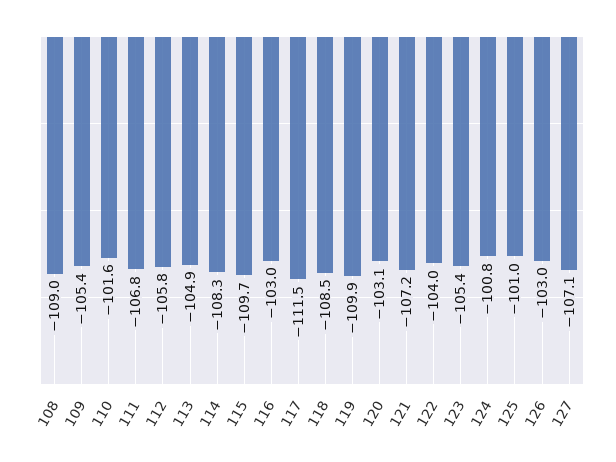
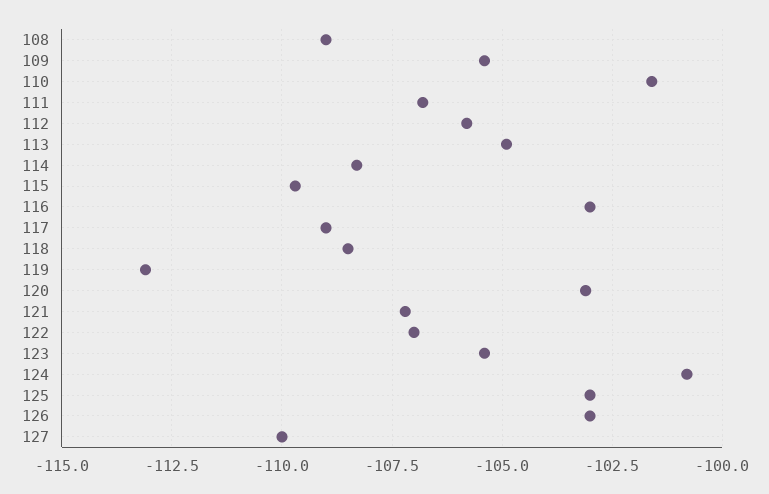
117: -111.5 -> -109
119: -109.9 -> -113
122: -104 -> -107
125: -101 -> -103
127: -107.1 -> -110

